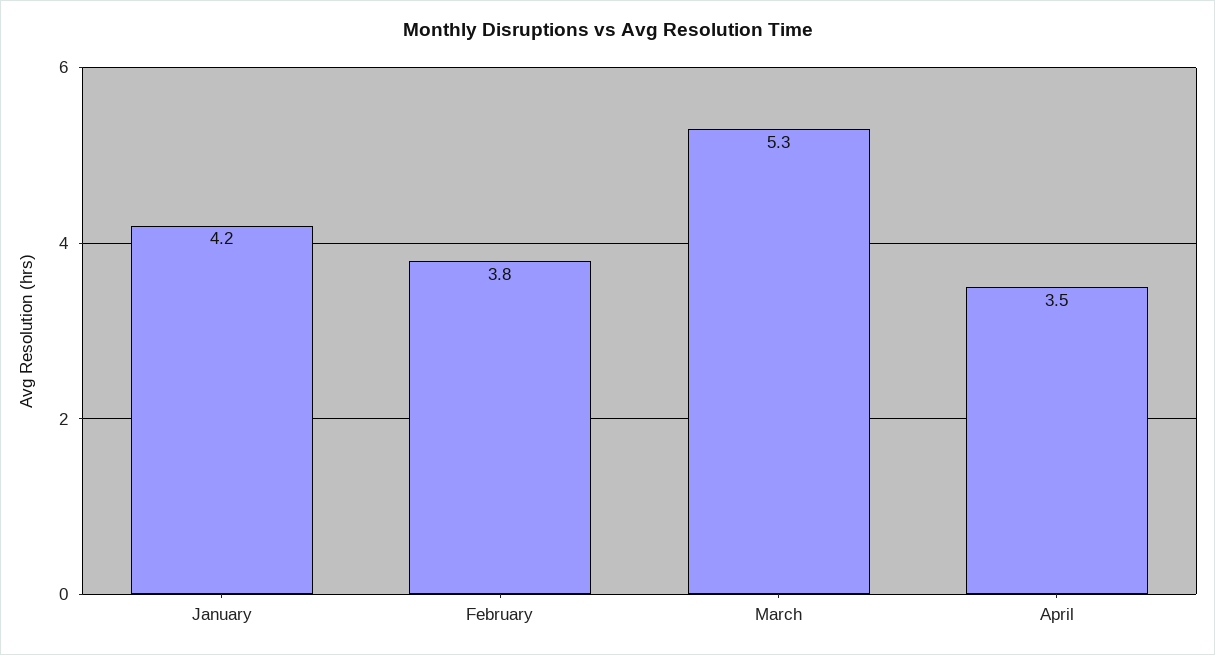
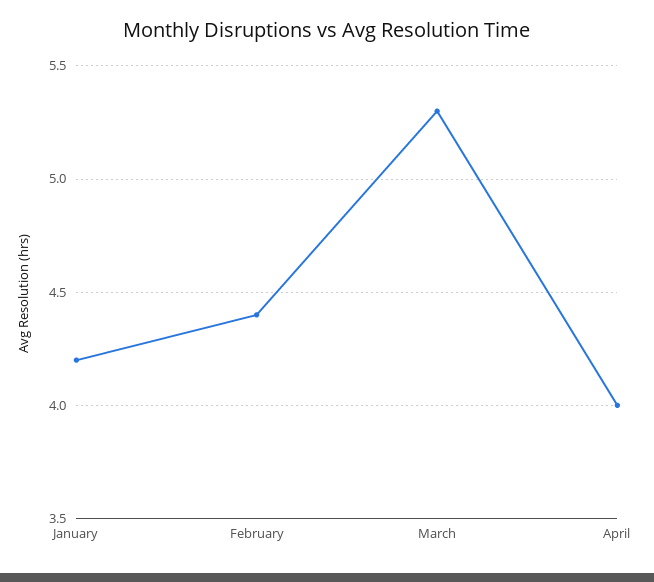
February: 3.8 -> 4.4
April: 3.5 -> 4

